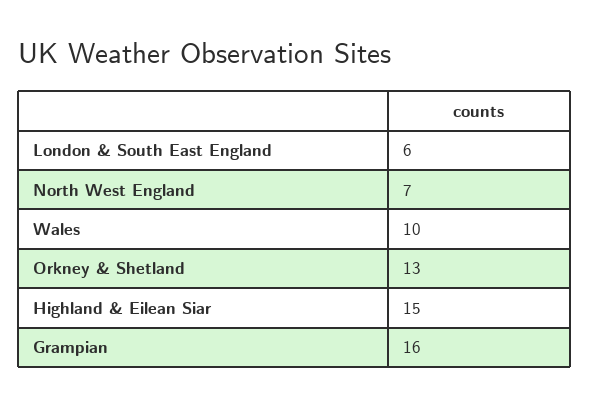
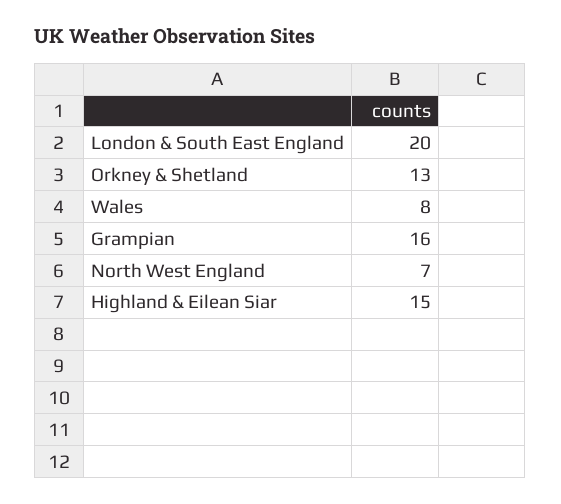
London & South East England: 6 -> 20
Wales: 10 -> 8

